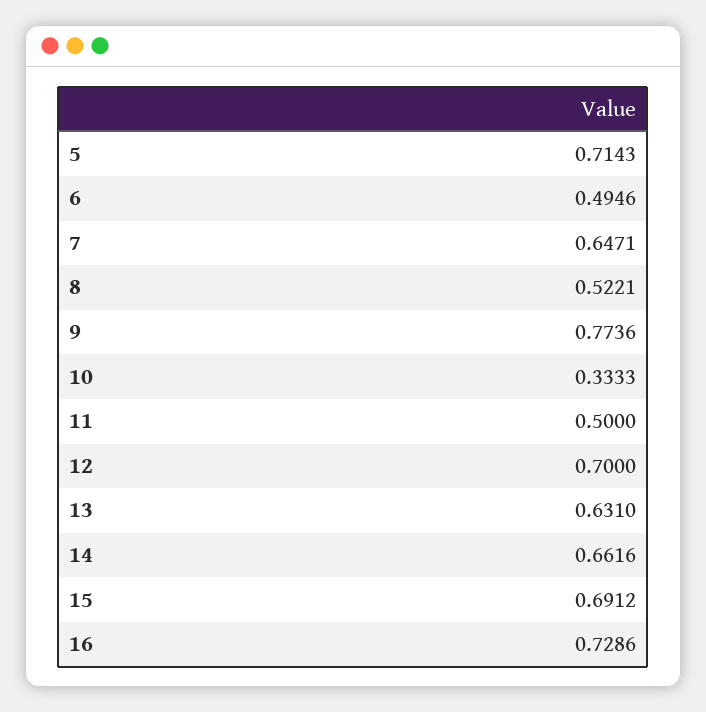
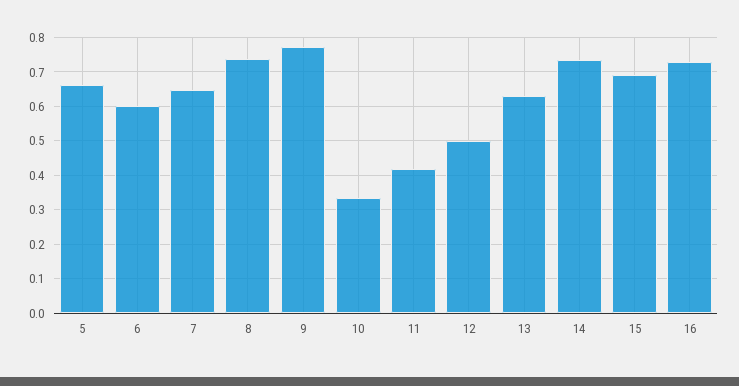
5: 0.7143 -> 0.66
6: 0.4946 -> 0.6
8: 0.5221 -> 0.74
11: 0.5 -> 0.42
12: 0.7 -> 0.5
14: 0.6616 -> 0.74

